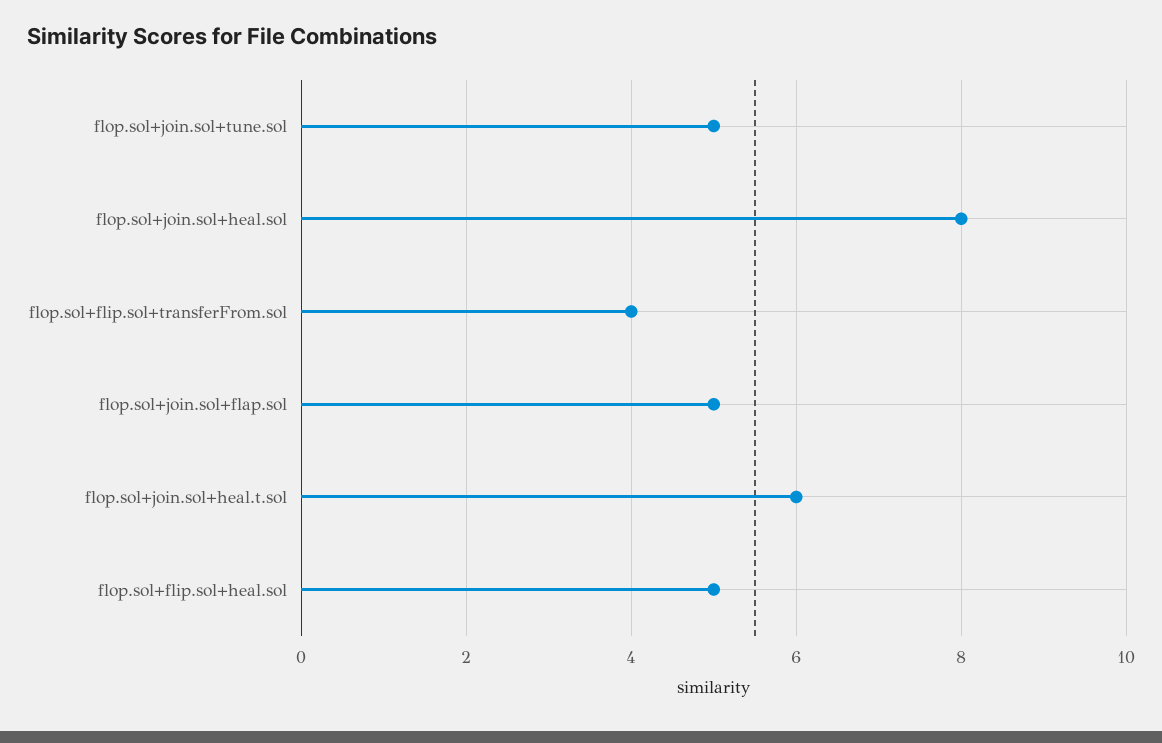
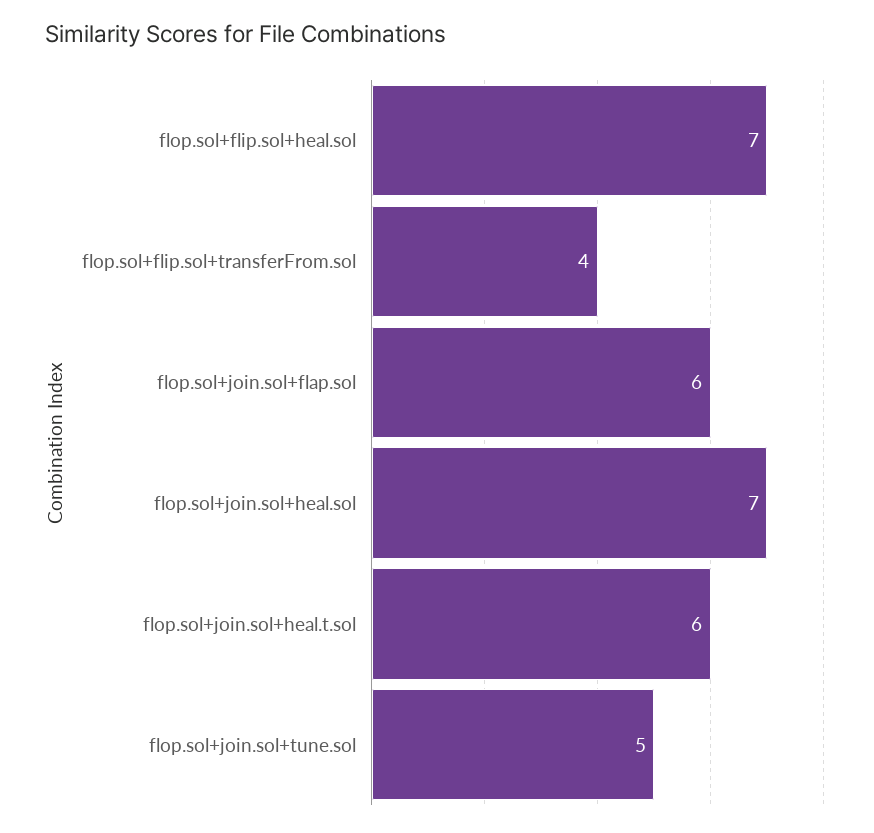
flop.sol+join.sol+heal.sol: 8 -> 7
flop.sol+join.sol+flap.sol: 5 -> 6
flop.sol+flip.sol+heal.sol: 5 -> 7

